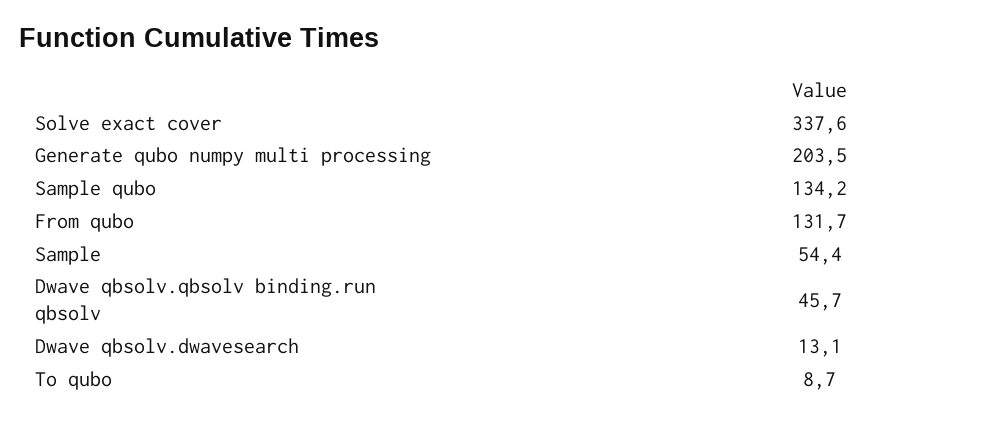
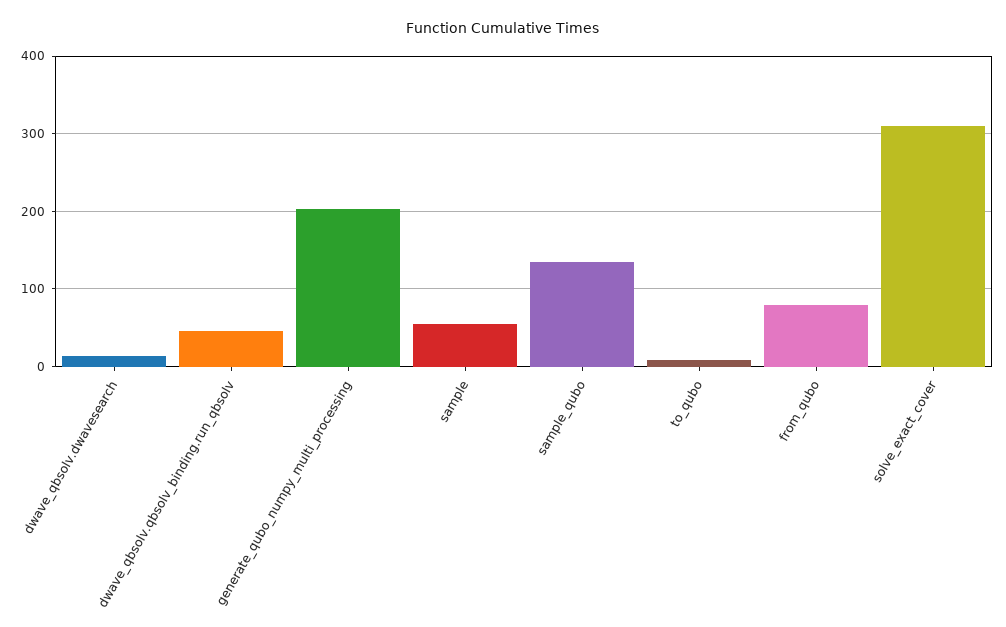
Solve exact cover: 337.6 -> 310
From qubo: 131.7 -> 80

